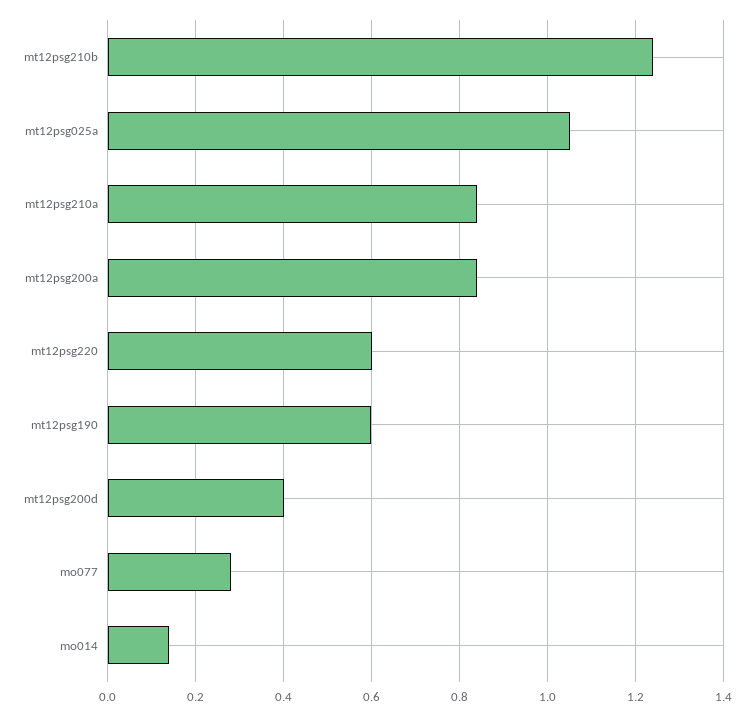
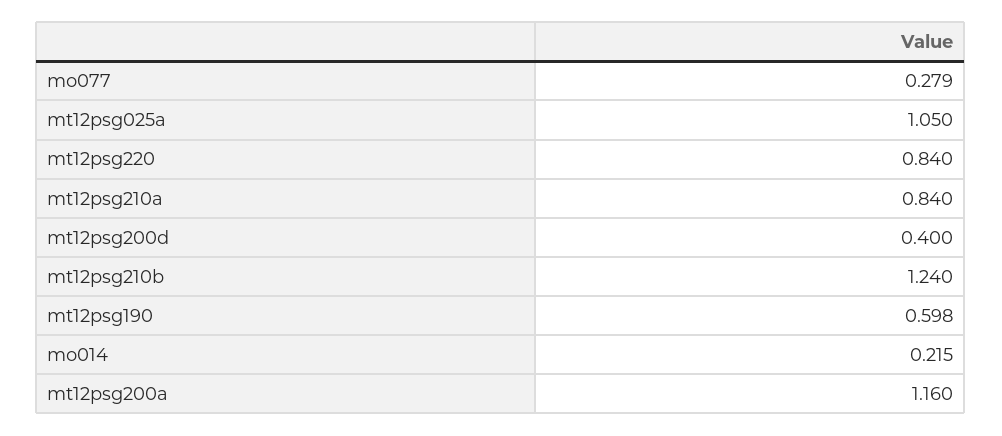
mt12psg200a: 0.84 -> 1.16
mt12psg220: 0.6 -> 0.84
mo014: 0.14 -> 0.215

